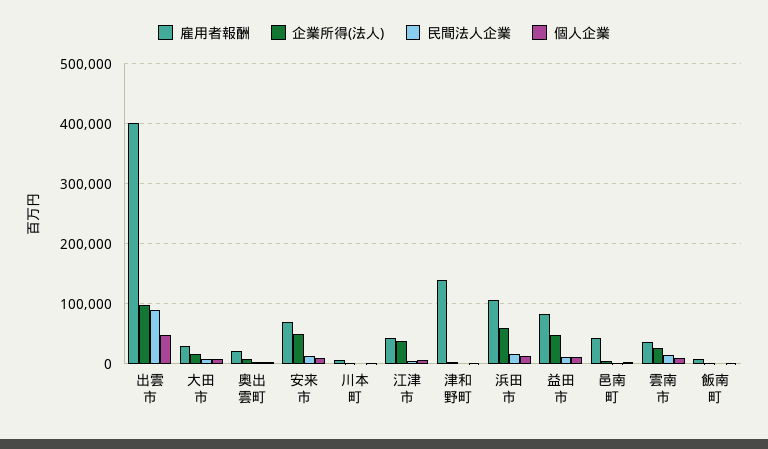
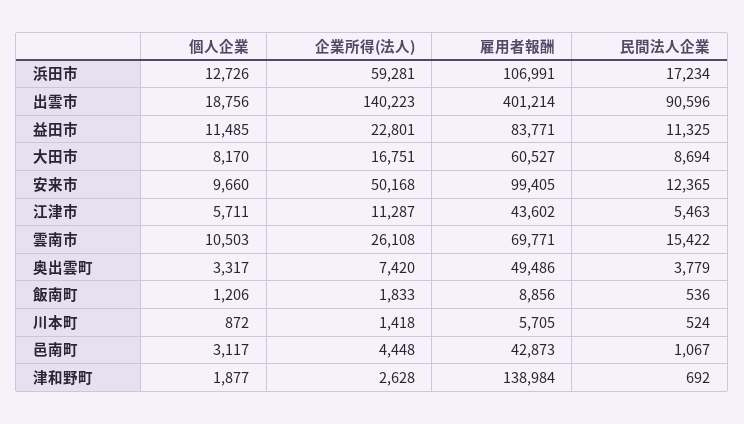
企業所得(法人), 出雲市: 100000 -> 140223
個人企業, 出雲市: 50000 -> 18756
雇用者報酬, 大田市: 30000 -> 60527
雇用者報酬, 奥出雲町: 20000 -> 49486
雇用者報酬, 安来市: 70000 -> 99405
企業所得(法人), 江津市: 40000 -> 11287
企業所得(法人), 益田市: 50000 -> 22801
雇用者報酬, 雲南市: 40000 -> 69771

